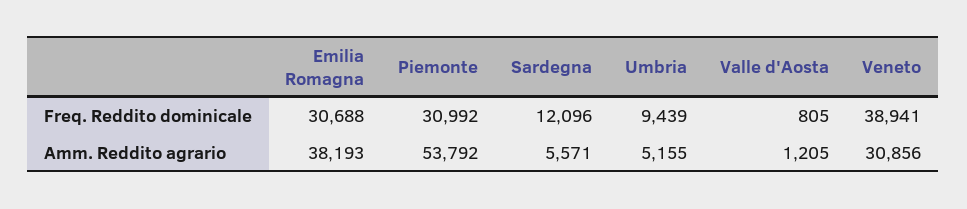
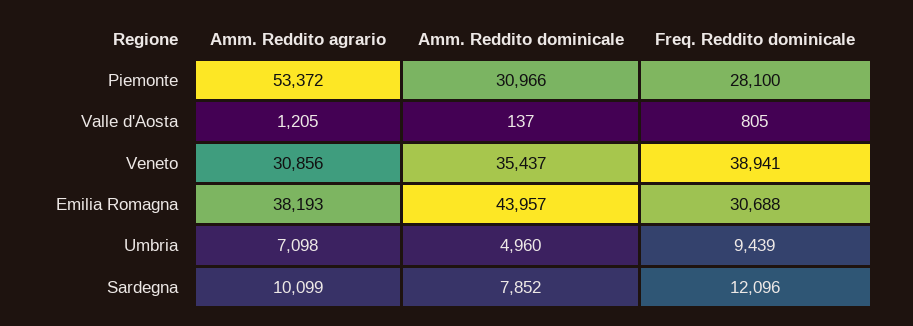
Piemonte, Freq. Reddito dominicale: 30992 -> 28100
Piemonte, Amm. Reddito agrario: 53792 -> 53372
Sardegna, Amm. Reddito agrario: 5571 -> 10099
Umbria, Amm. Reddito agrario: 5155 -> 7098
Piemonte, Amm. Reddito dominicale: none -> 30966
Valle d'Aosta, Amm. Reddito dominicale: none -> 137
Veneto, Amm. Reddito dominicale: none -> 35437
Emilia Romagna, Amm. Reddito dominicale: none -> 43957
Umbria, Amm. Reddito dominicale: none -> 4960
Sardegna, Amm. Reddito dominicale: none -> 7852

